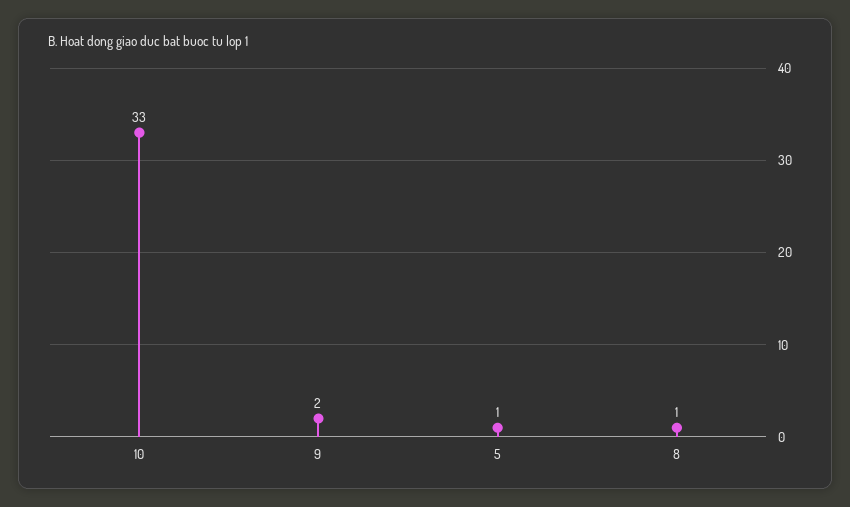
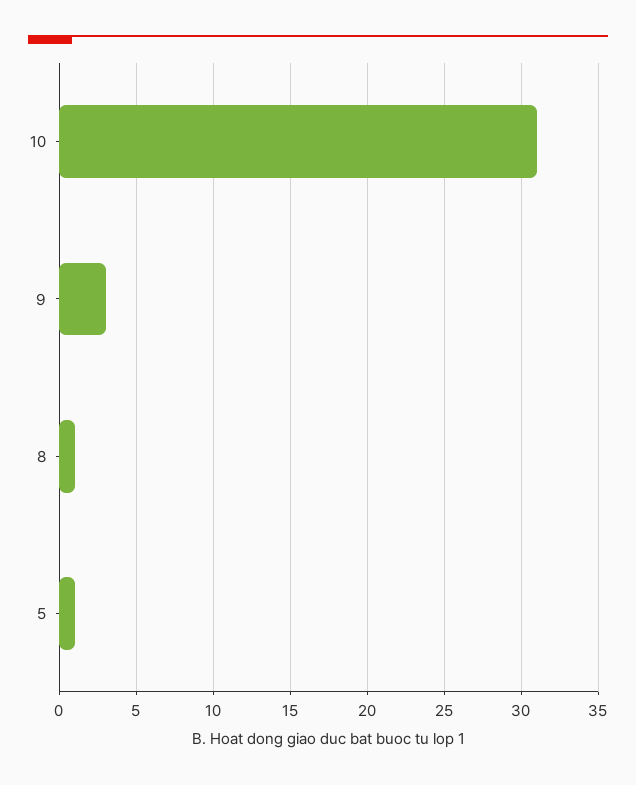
10: 33 -> 31
9: 2 -> 3

